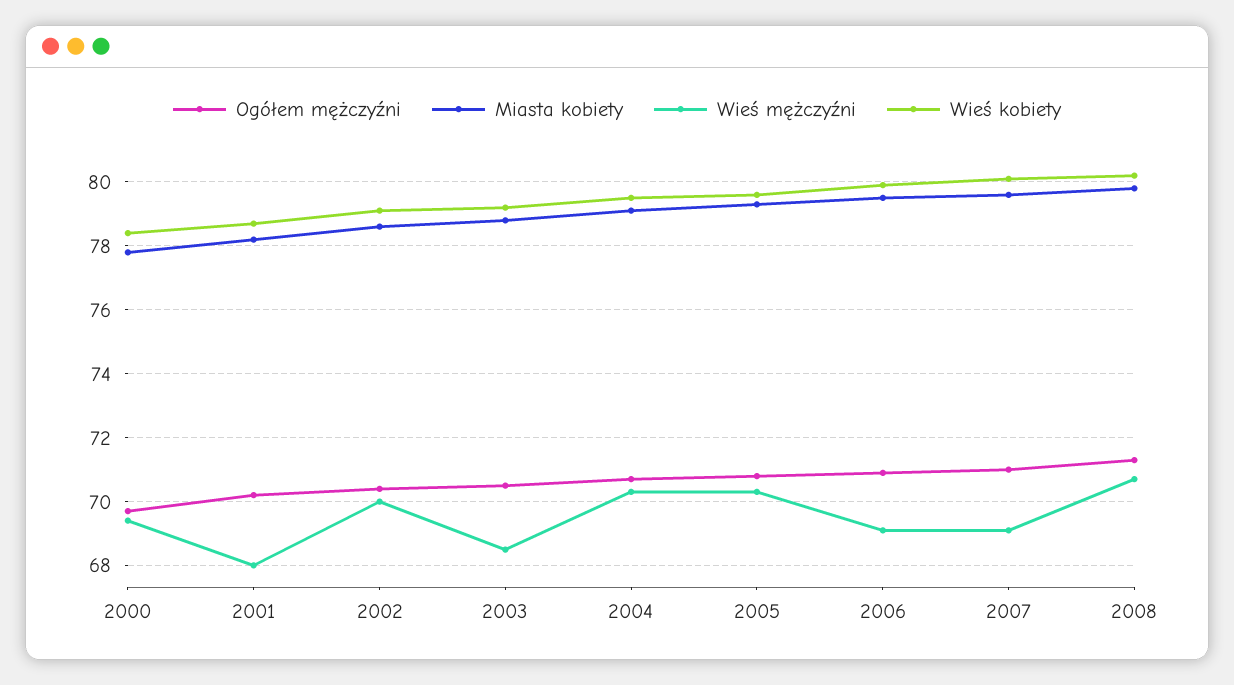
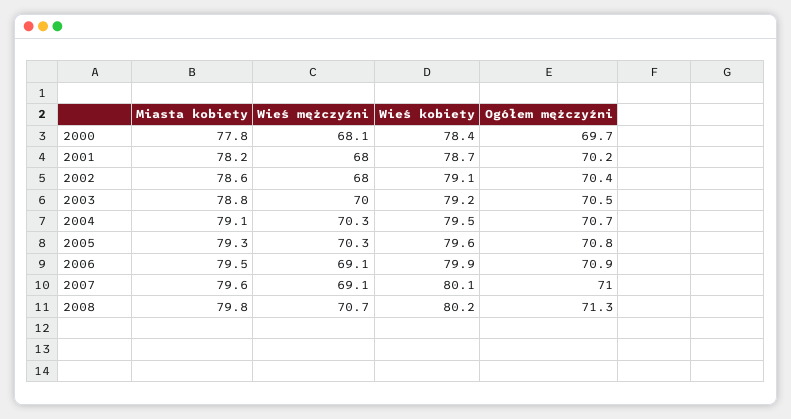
Wieś mężczyźni, 2000: 69.5 -> 68.1
Wieś mężczyźni, 2002: 70 -> 68
Wieś mężczyźni, 2003: 68.5 -> 70

